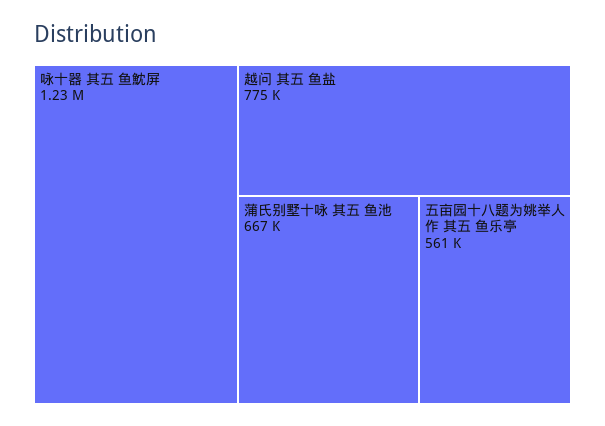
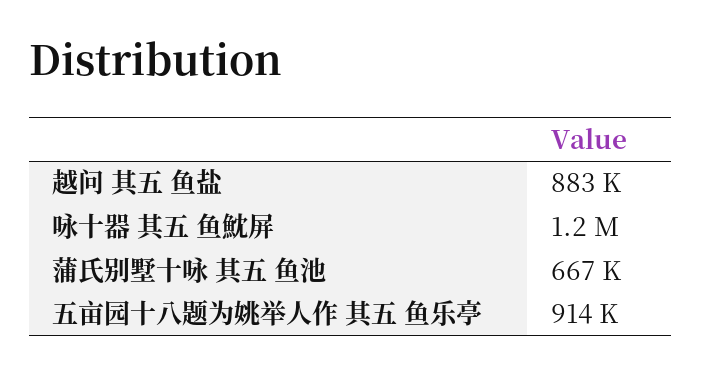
越问 其五 鱼盐: 775000 -> 883000
五亩园十八题为姚举人作 其五 鱼乐亭: 561000 -> 914000

